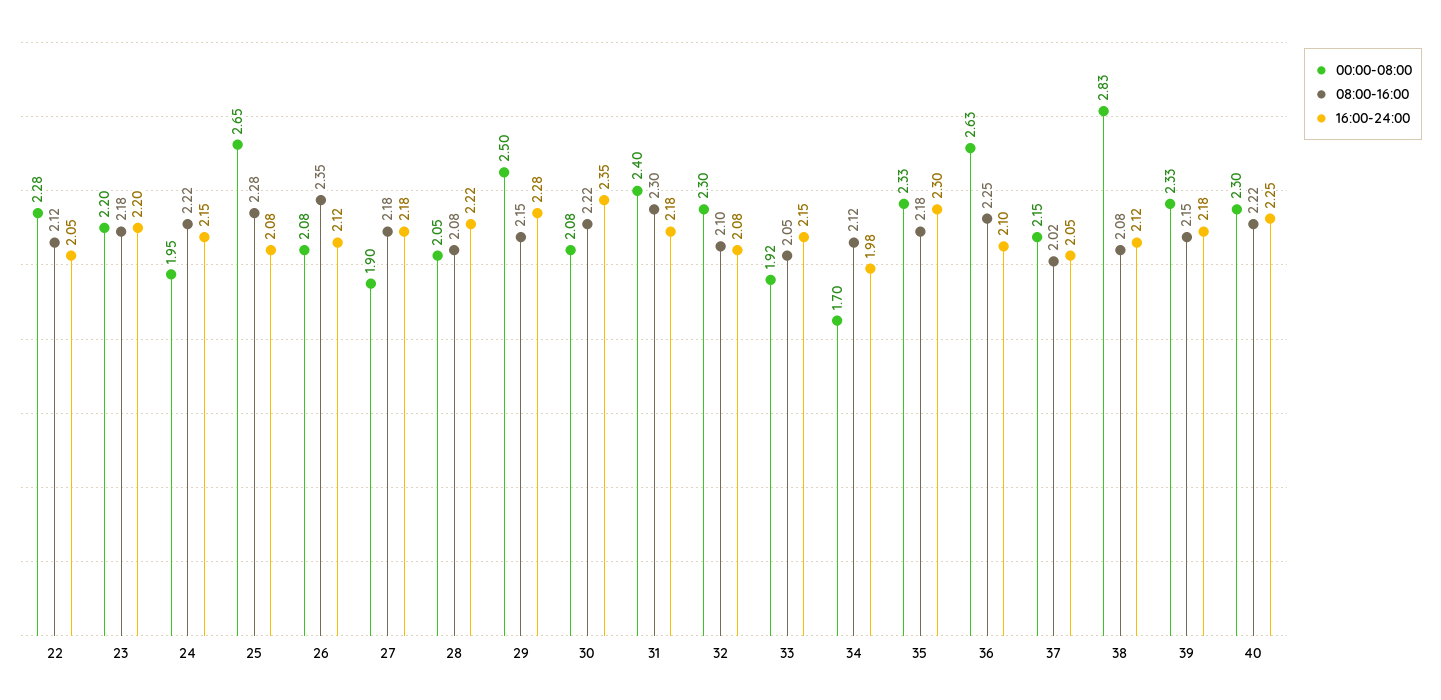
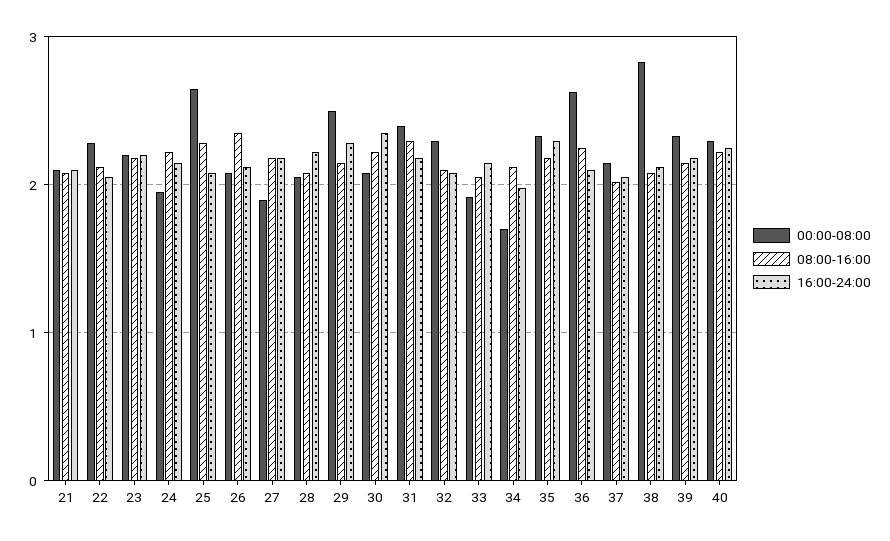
00:00-08:00, 21: none -> 2.1
08:00-16:00, 21: none -> 2.1
16:00-24:00, 21: none -> 2.1

